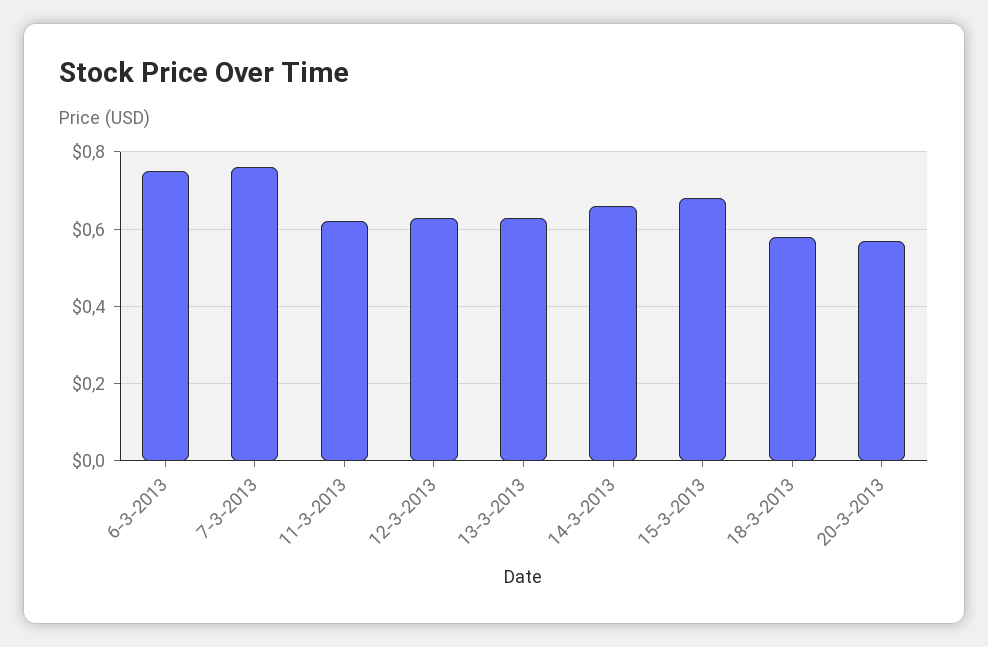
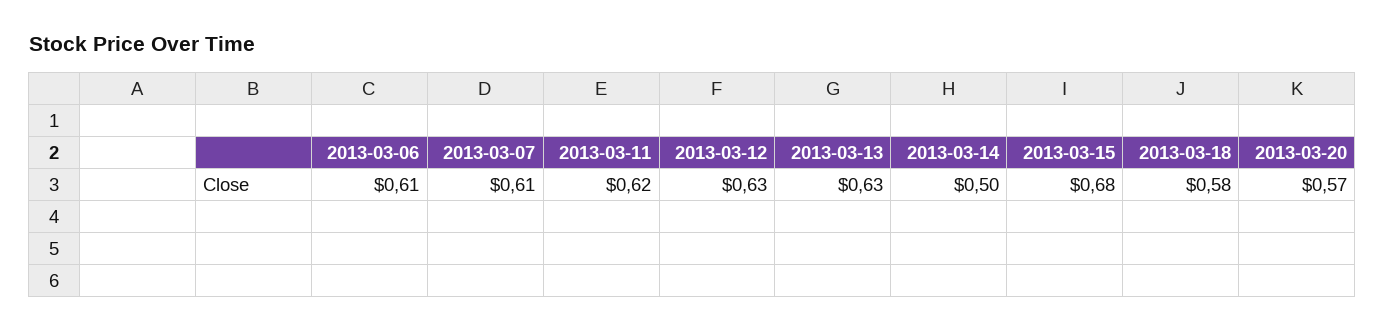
6-3-2013: 0.75 -> 0.61
7-3-2013: 0.75 -> 0.61
14-3-2013: 0.65 -> 0.5

